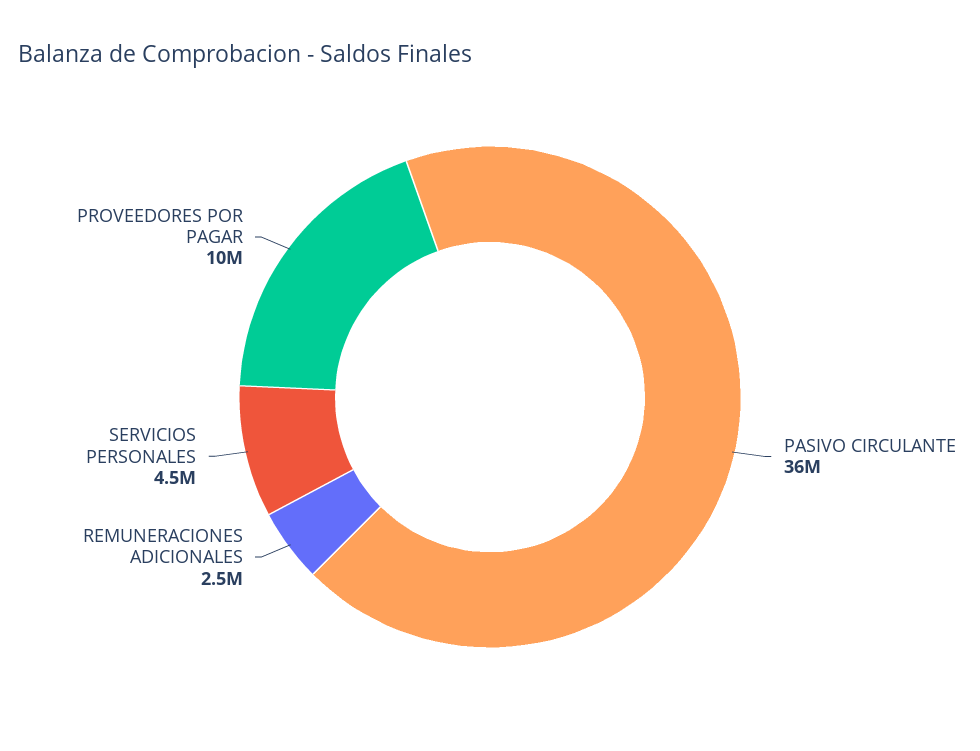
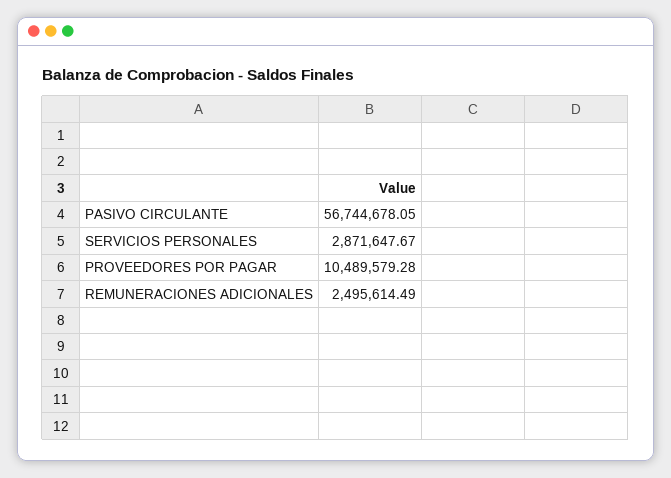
PASIVO CIRCULANTE: 36000000 -> 56744678.05
SERVICIOS PERSONALES: 4500000 -> 2871647.67

